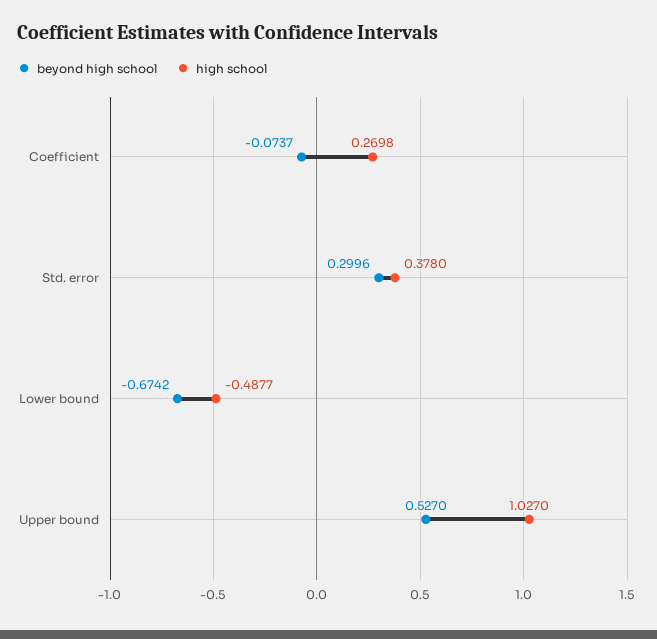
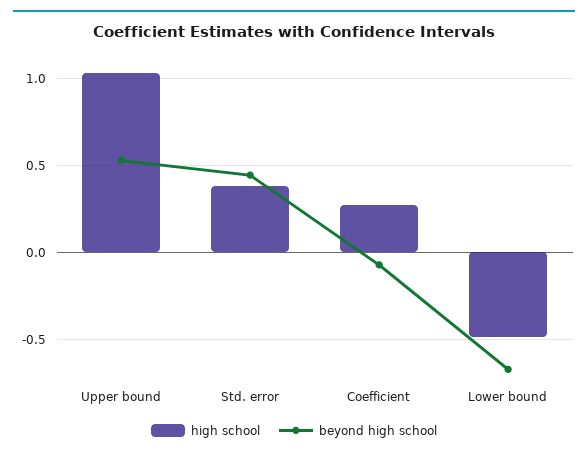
beyond high school, Std. error: 0.2996 -> 0.45

